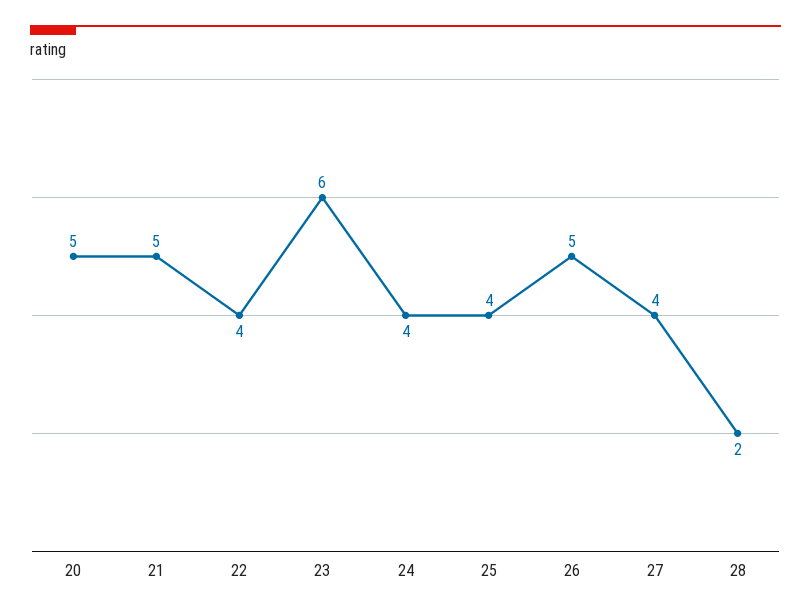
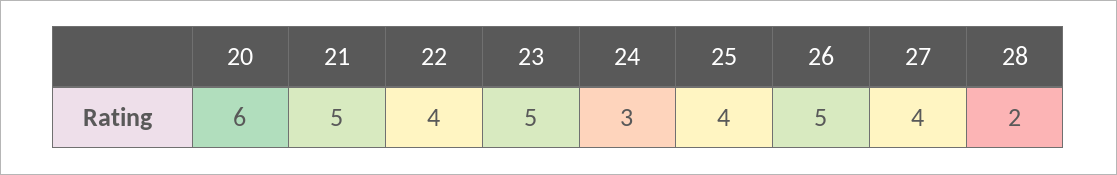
20: 5 -> 6
23: 6 -> 5
24: 4 -> 3

